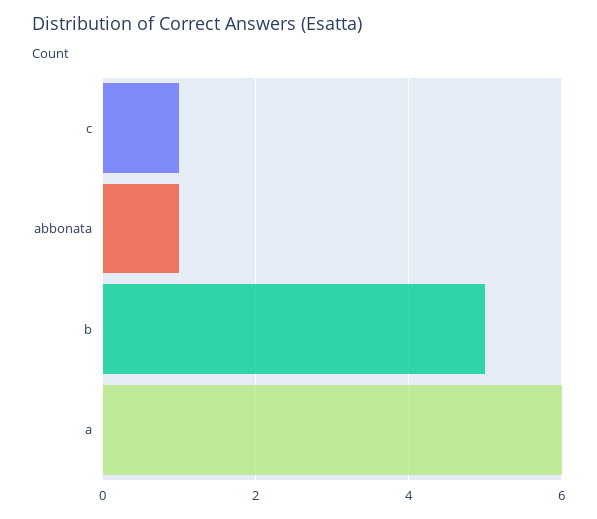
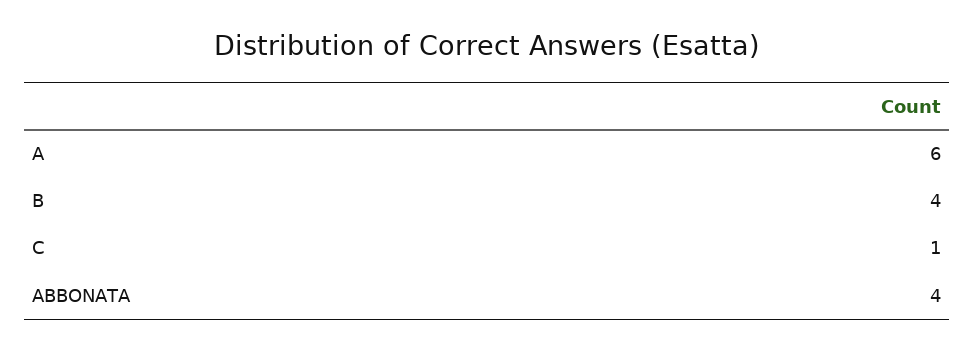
abbonata: 1 -> 4
b: 5 -> 4

